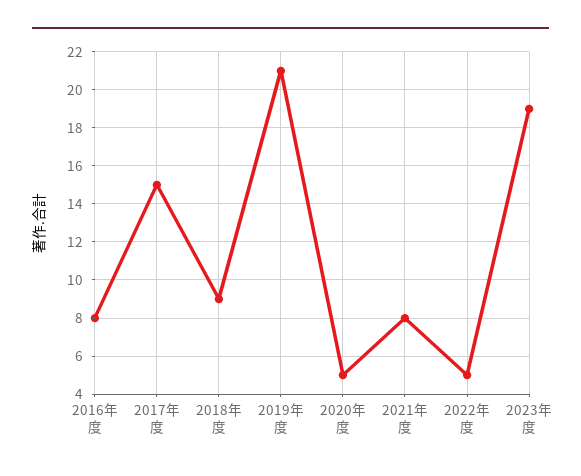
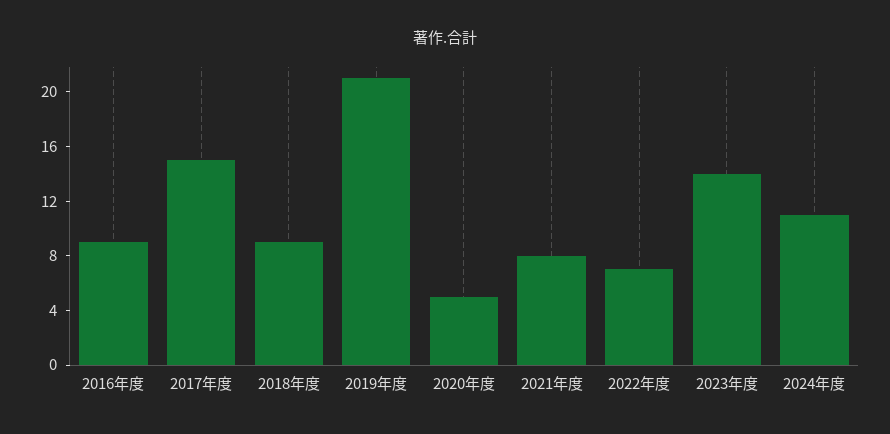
2016年度: 8 -> 9
2022年度: 5 -> 7
2023年度: 19 -> 14
2024年度: none -> 11

